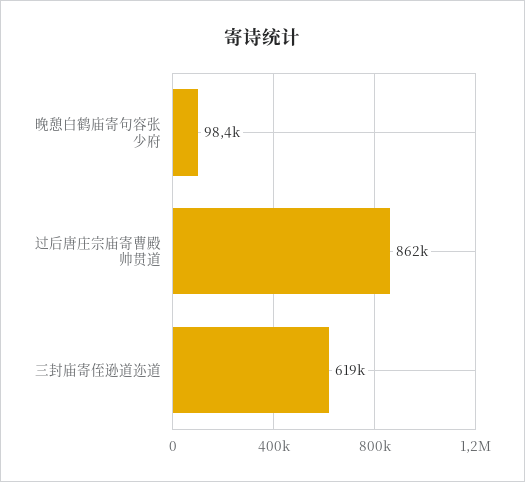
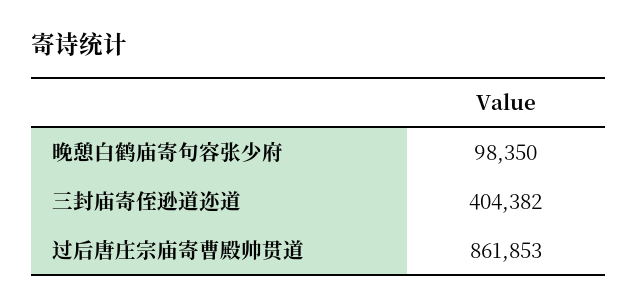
三封庙寄侄逊道迩道: 619000 -> 404382

